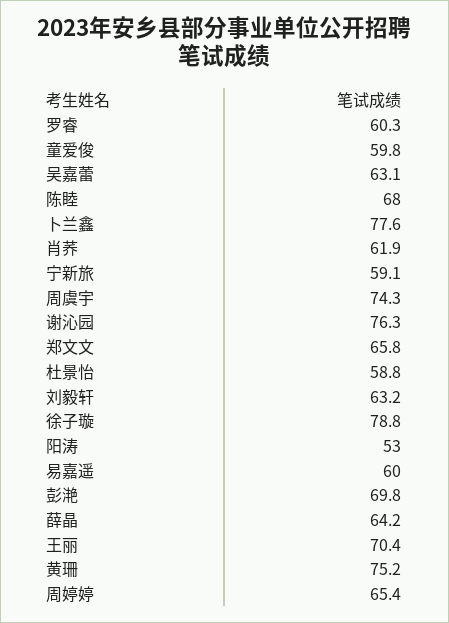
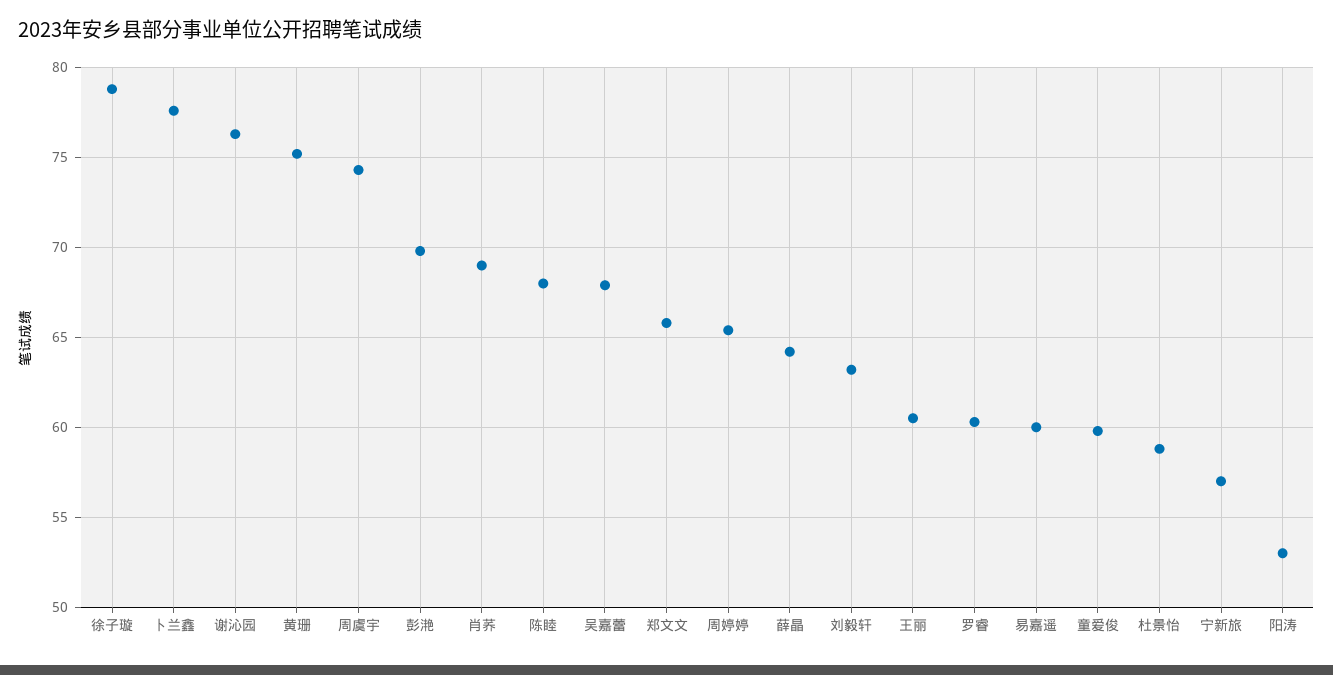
吴嘉蕾: 63.1 -> 68
肖荞: 61.9 -> 69
宁新旅: 59.1 -> 57
王丽: 70.4 -> 60.5

